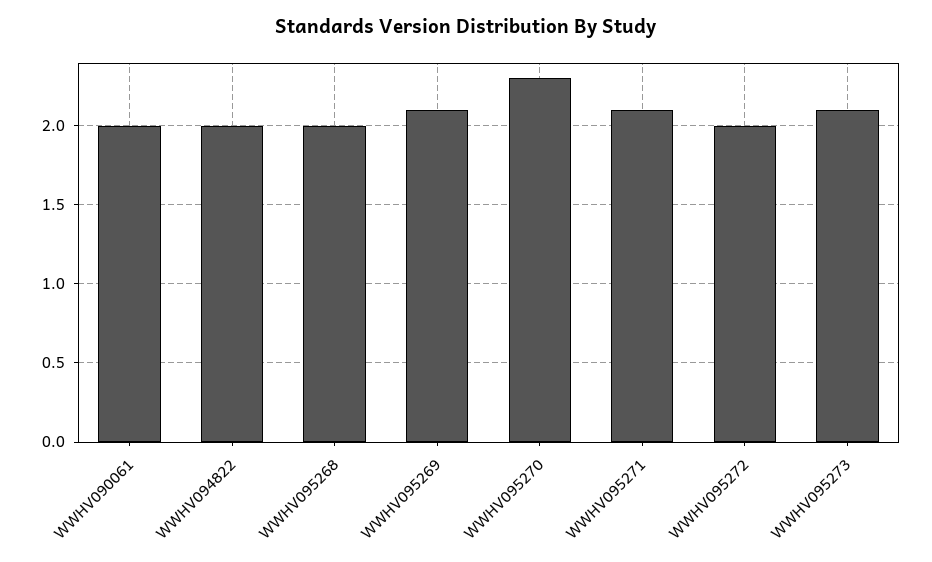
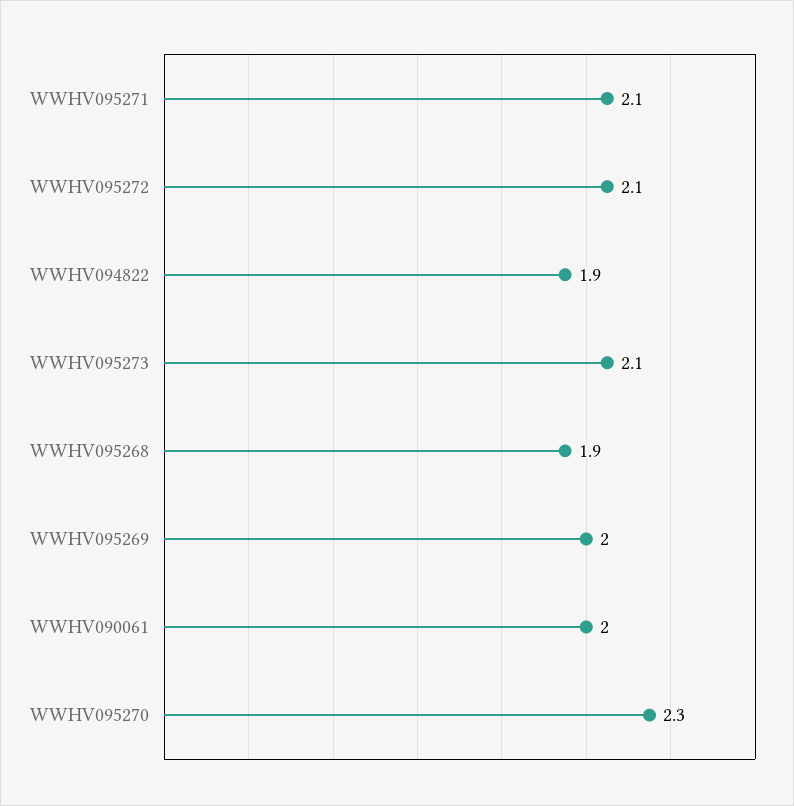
WWHV094822: 2 -> 1.9
WWHV095268: 2 -> 1.9
WWHV095269: 2.1 -> 2
WWHV095272: 2 -> 2.1

